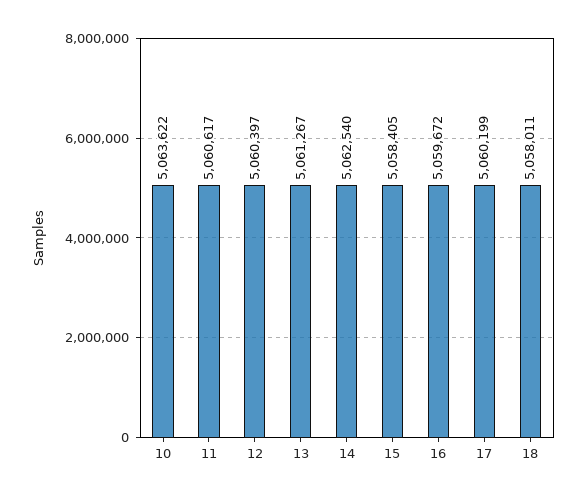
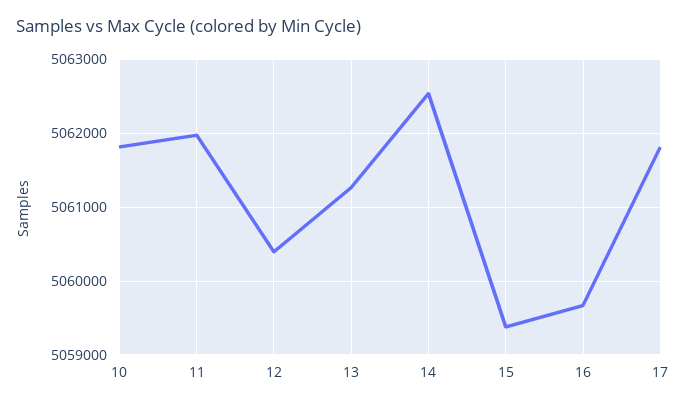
10: 5063622 -> 5061800
11: 5060617 -> 5062000
15: 5058405 -> 5059400
17: 5060199 -> 5061800
18: 5058011 -> none

